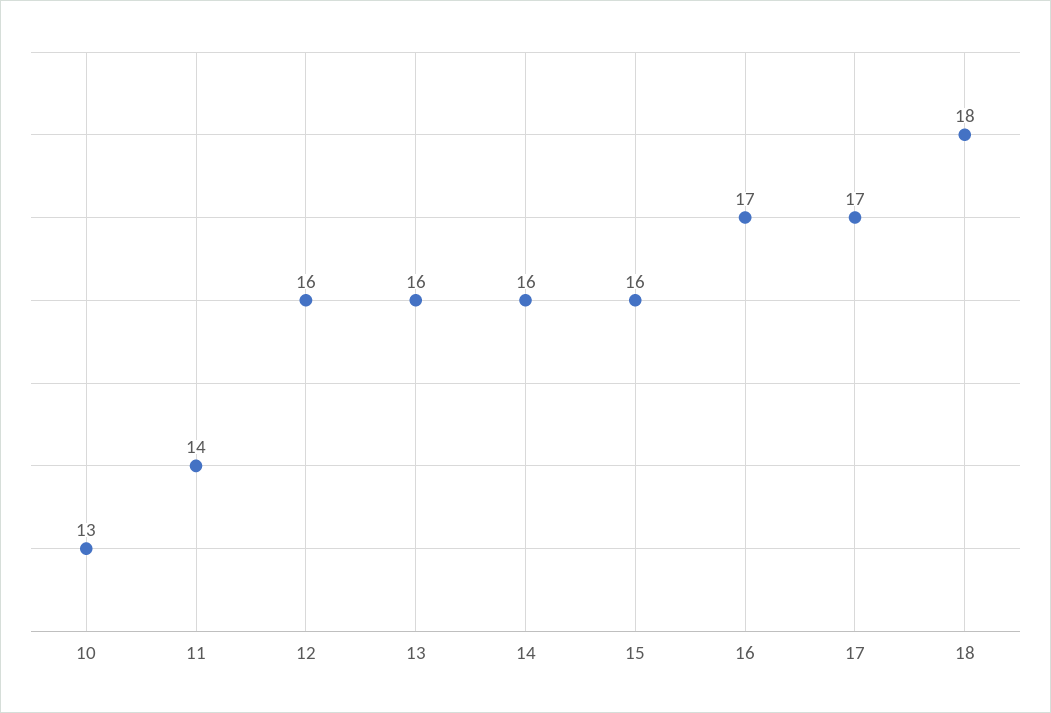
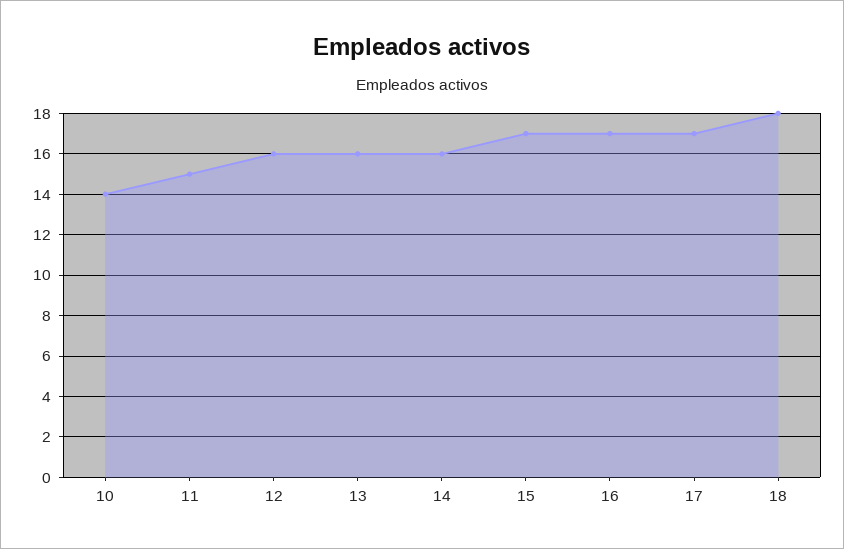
10: 13 -> 14
11: 14 -> 15
15: 16 -> 17

